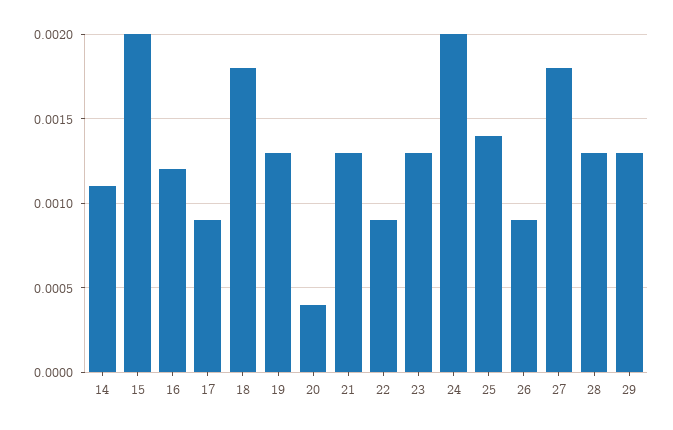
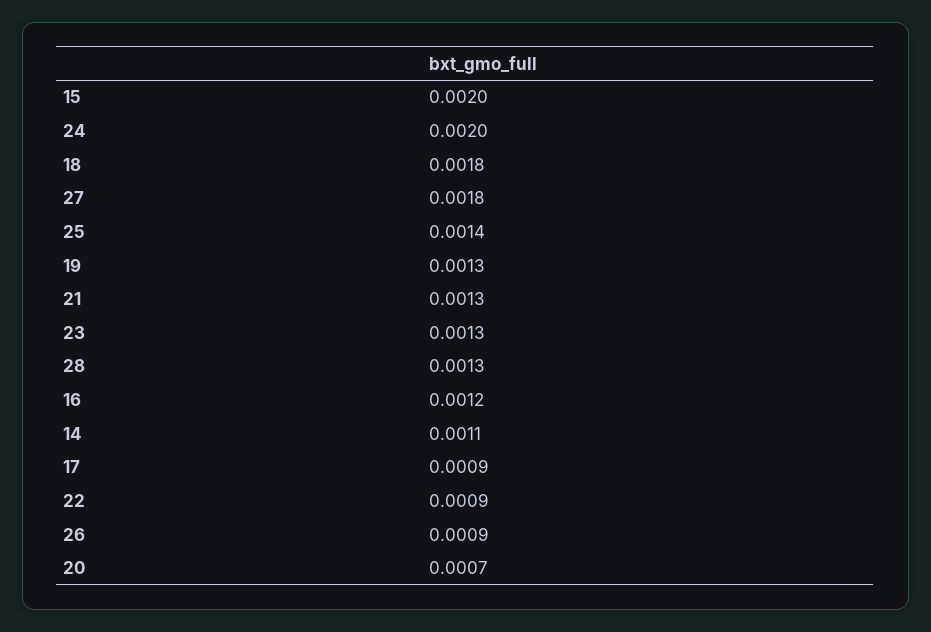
20: 0.0004 -> 0.0007
29: 0.0013 -> none

